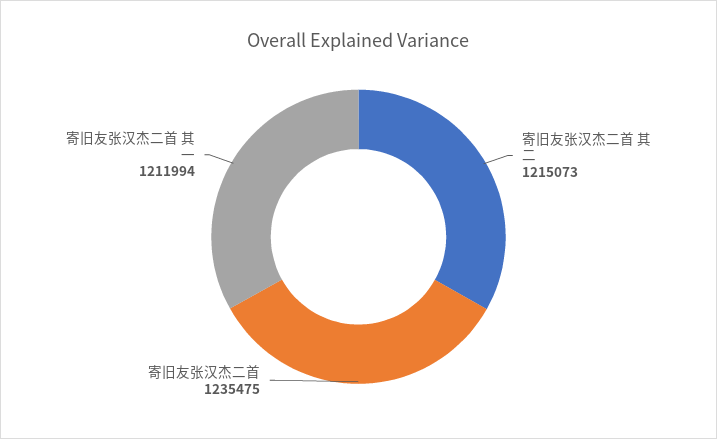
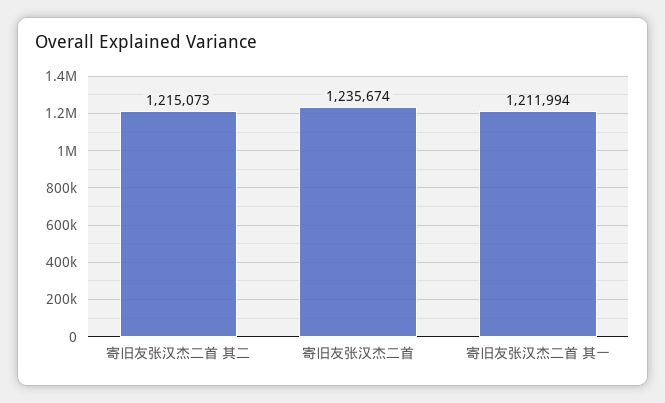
寄旧友张汉杰二首: 1235475 -> 1235674

